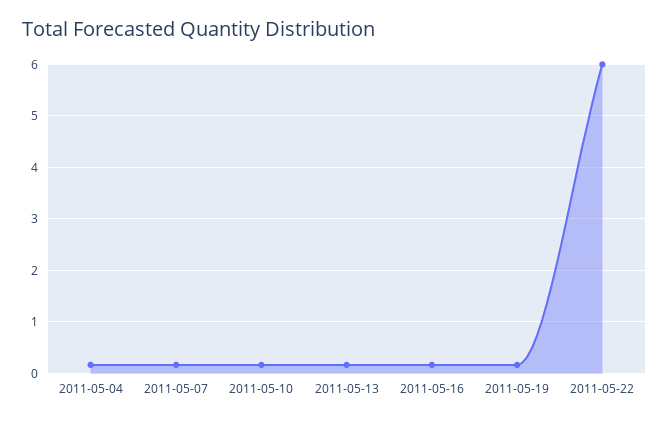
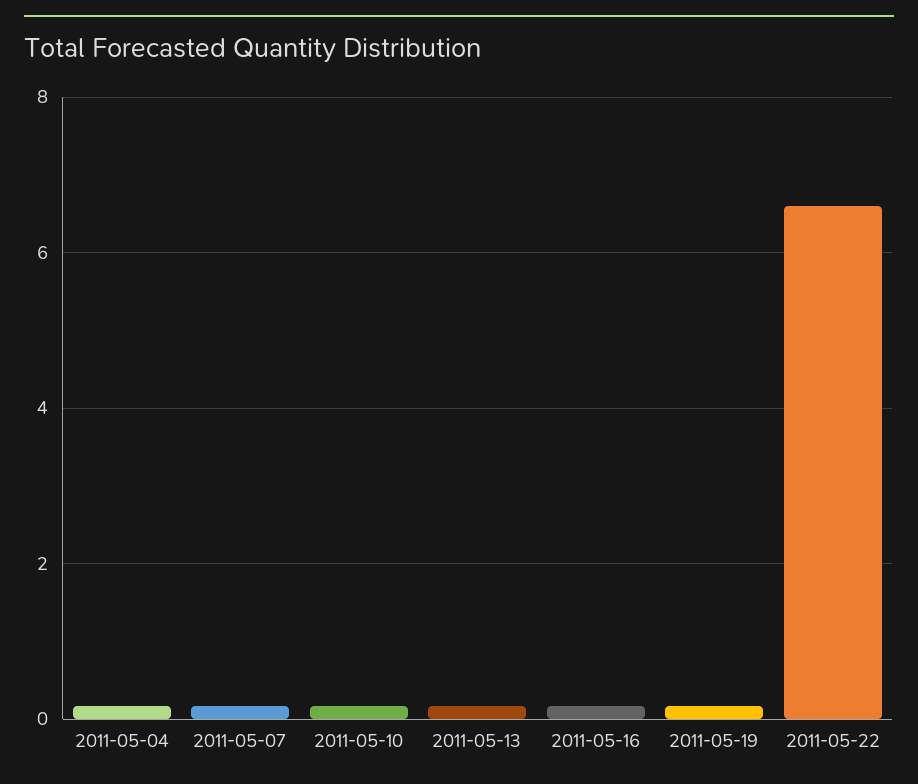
2011-05-22: 6 -> 6.6

